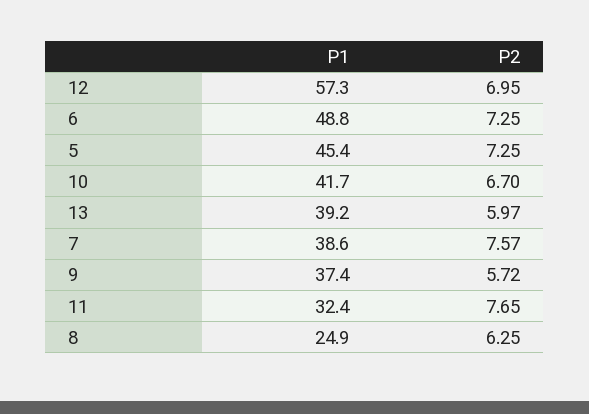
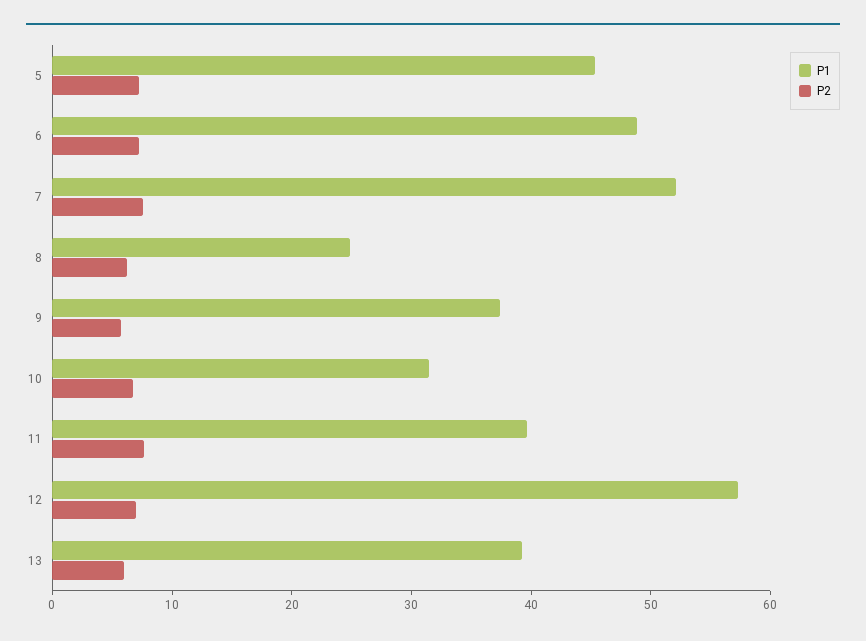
P1, 10: 41.7 -> 32
P1, 7: 38.6 -> 52
P1, 11: 32.4 -> 40

